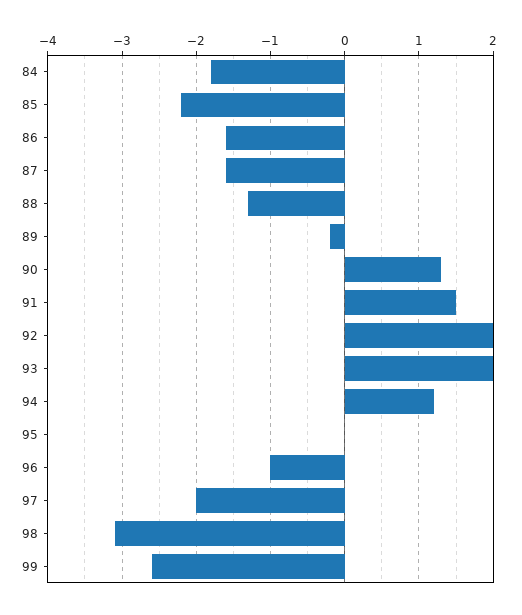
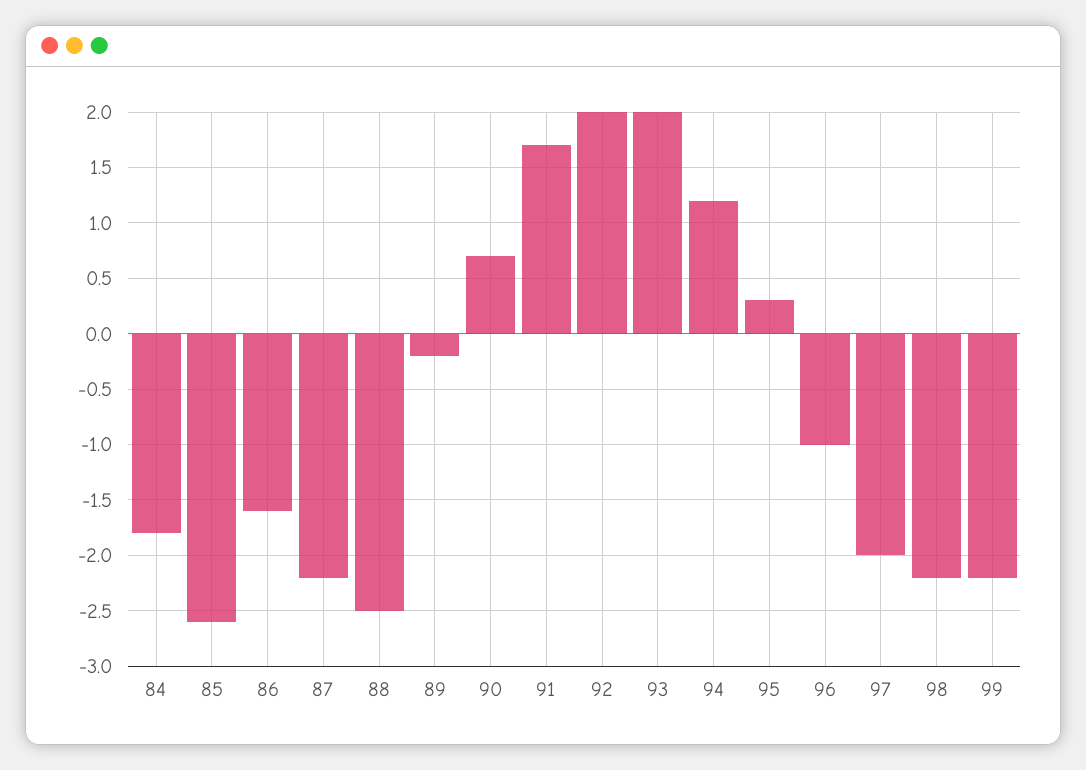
85: -2.2 -> -2.6
87: -1.6 -> -2.2
88: -1.3 -> -2.5
90: 1.3 -> 0.7
91: 1.5 -> 1.7
95: 0 -> 0.3
98: -3.1 -> -2.2
99: -2.6 -> -2.2

